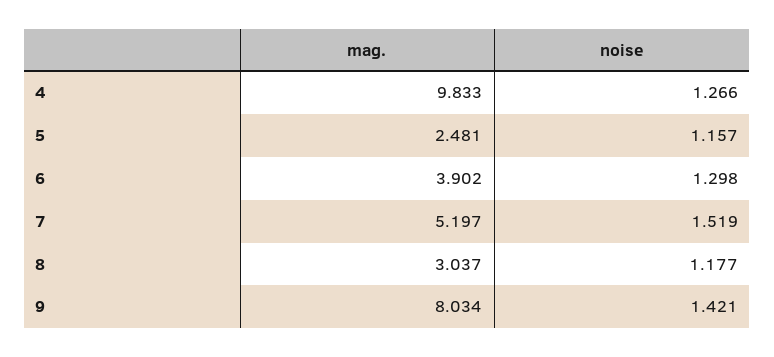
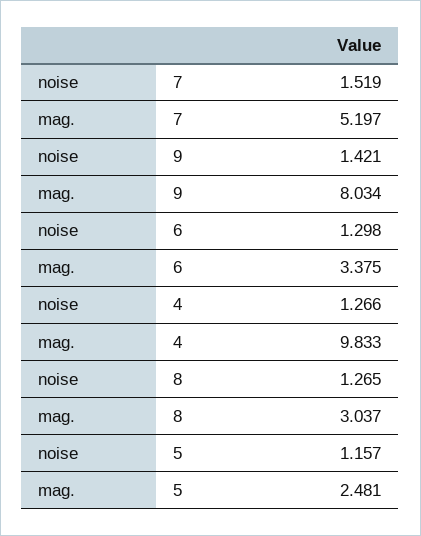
mag., 6: 3.902 -> 3.375
noise, 8: 1.177 -> 1.265

